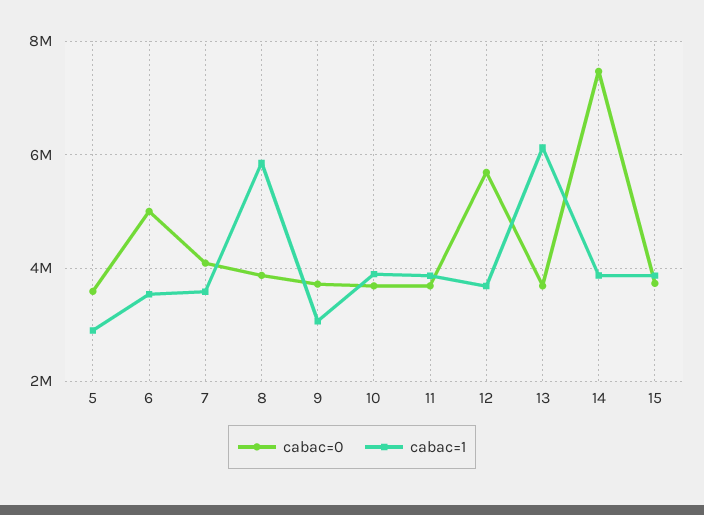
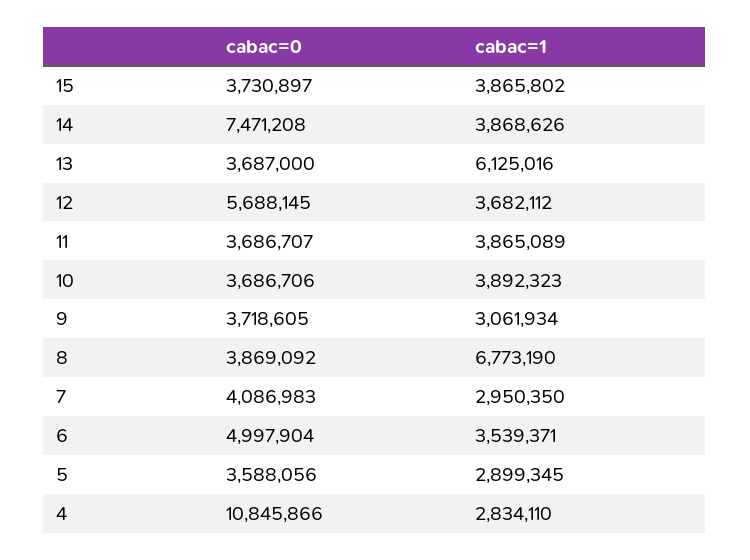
cabac=1, 7: 3600000 -> 2950350
cabac=1, 8: 5800000 -> 6773190
cabac=0, 4: none -> 10845866
cabac=1, 4: none -> 2834110

